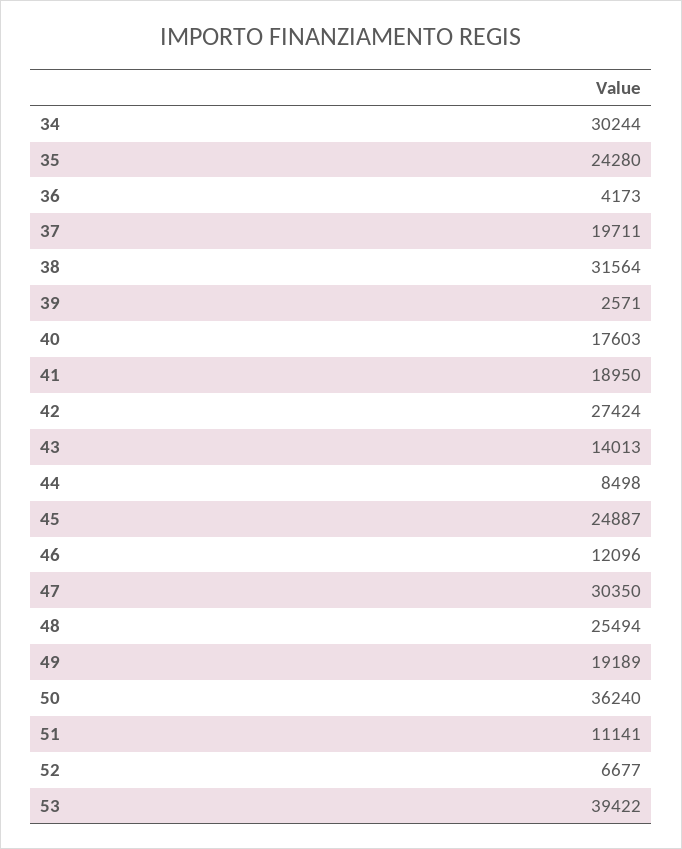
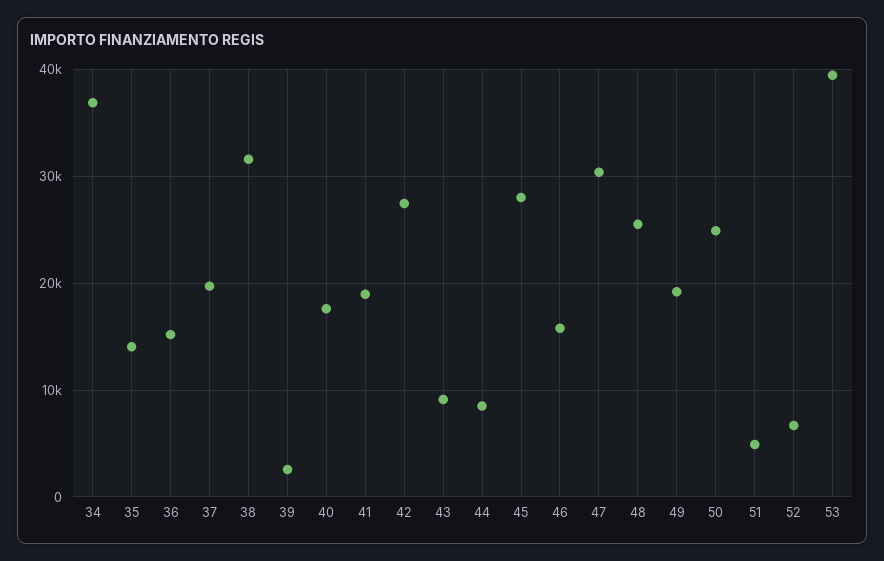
34: 30244 -> 37000
35: 24280 -> 14000
36: 4173 -> 15000
43: 14013 -> 9000
45: 24887 -> 28000
46: 12096 -> 16000
50: 36240 -> 25000
51: 11141 -> 5000

